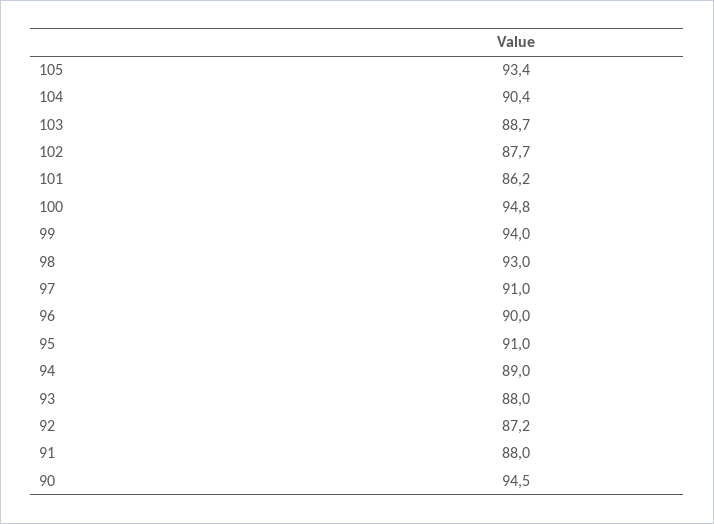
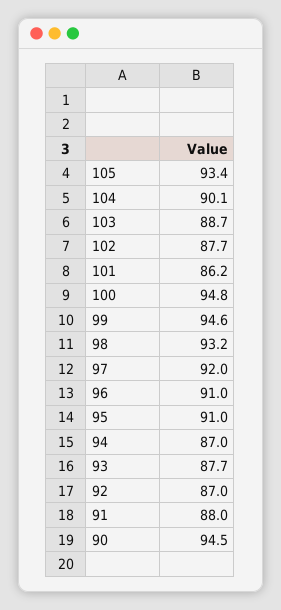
104: 90.4 -> 90.1
99: 94 -> 94.6
98: 93 -> 93.2
97: 91 -> 92
96: 90 -> 91
94: 89 -> 87
93: 88 -> 87.7
92: 87.2 -> 87

